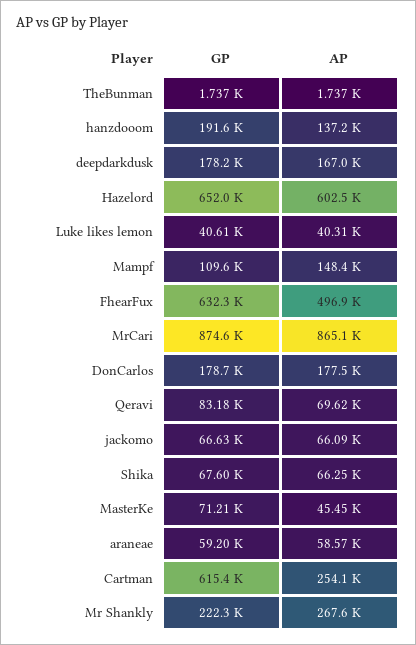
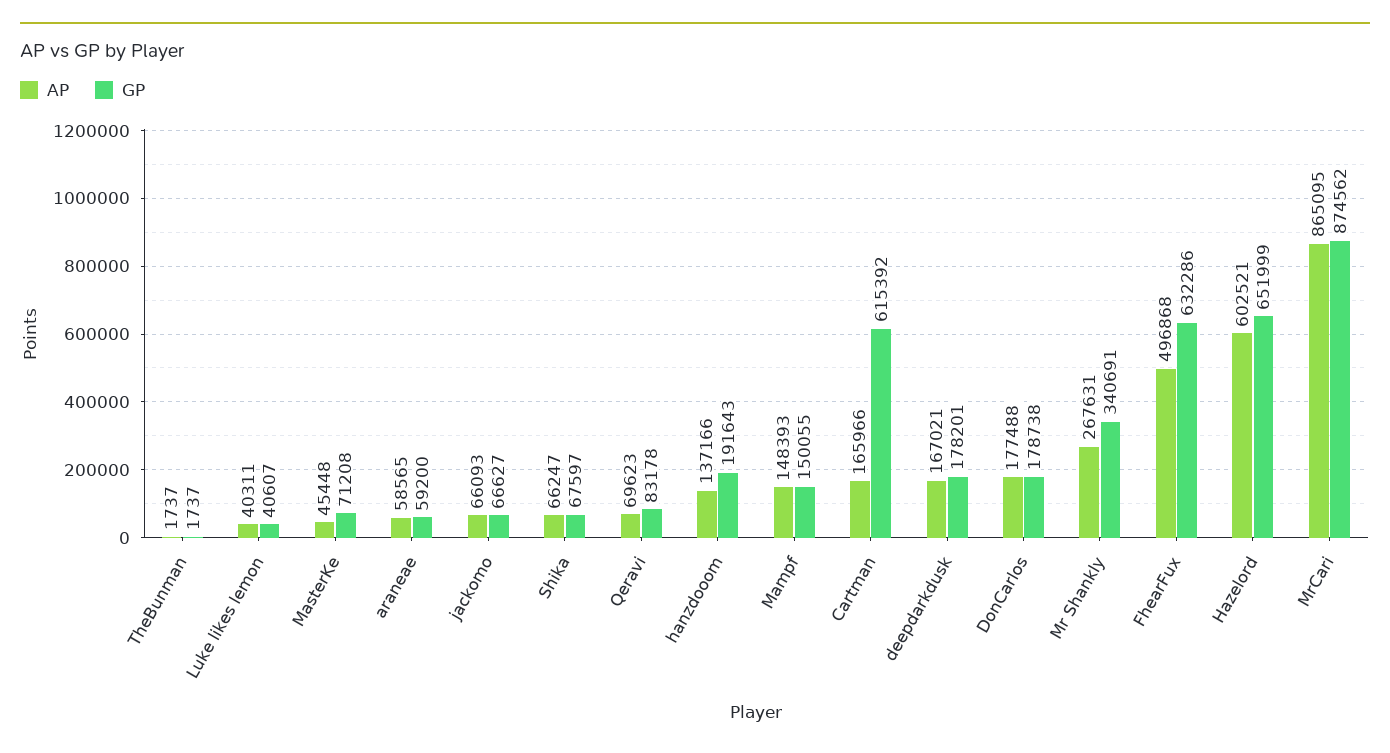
GP, Mampf: 109600 -> 150055
AP, Cartman: 254100 -> 165966
GP, Mr Shankly: 222300 -> 340691

